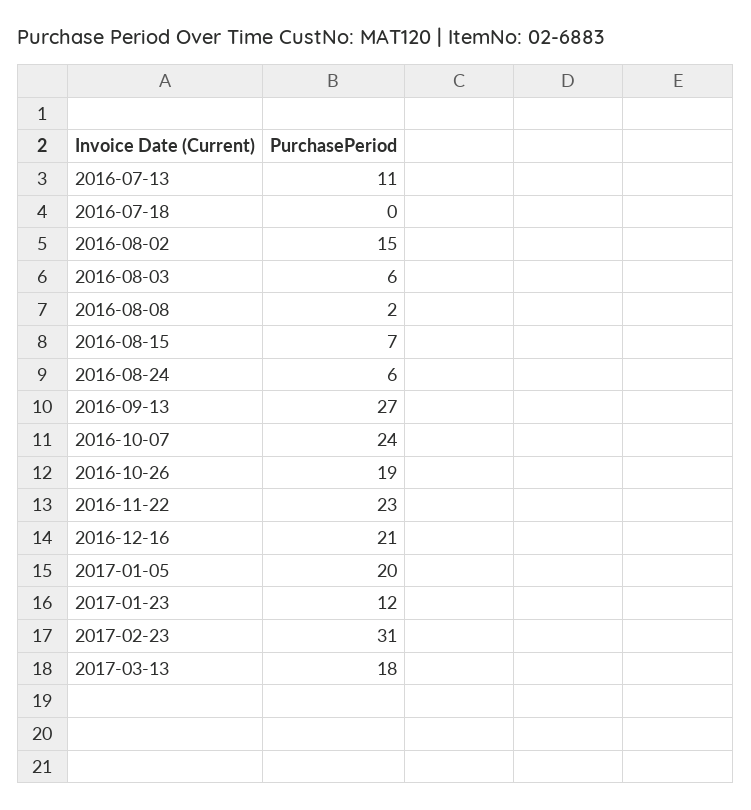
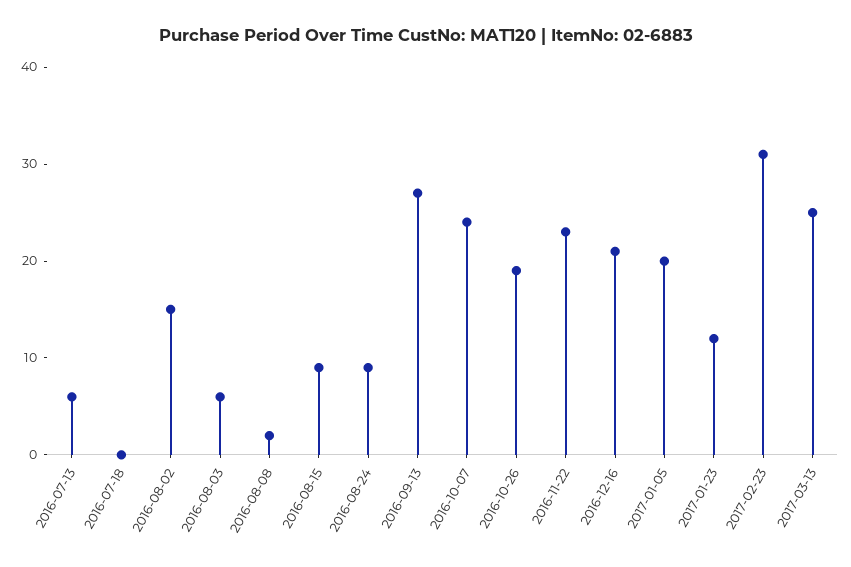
2016-07-13: 11 -> 6
2016-08-15: 7 -> 9
2016-08-24: 6 -> 9
2017-03-13: 18 -> 25

